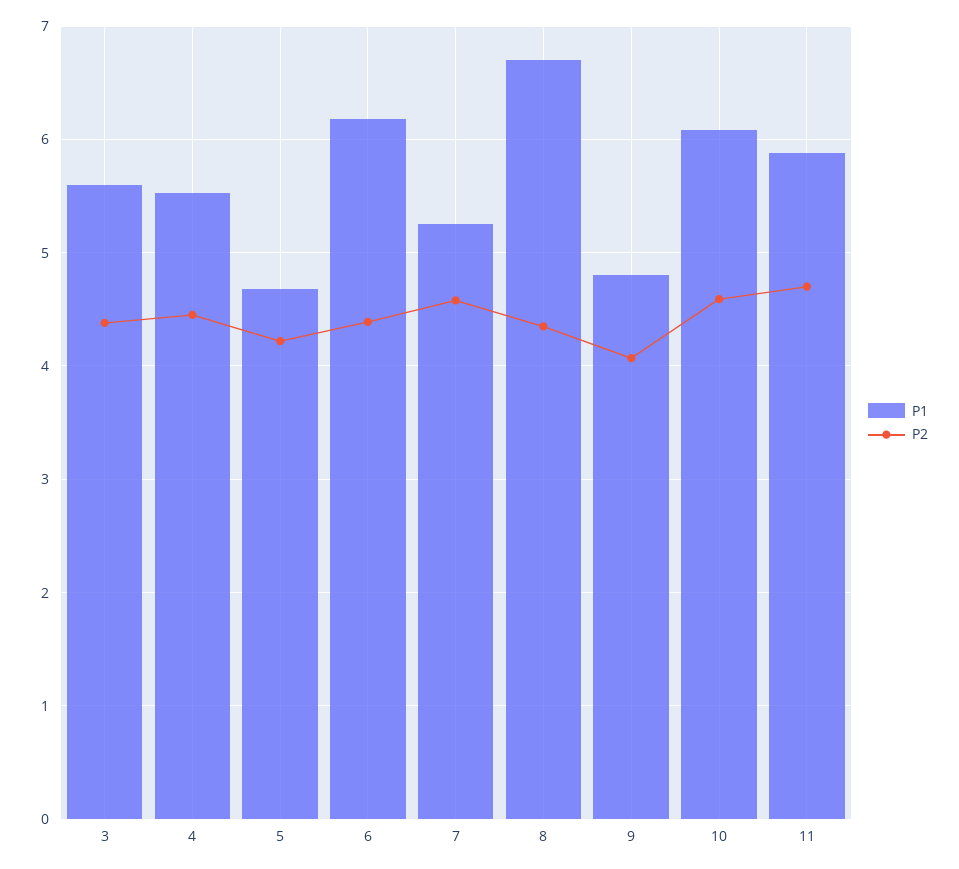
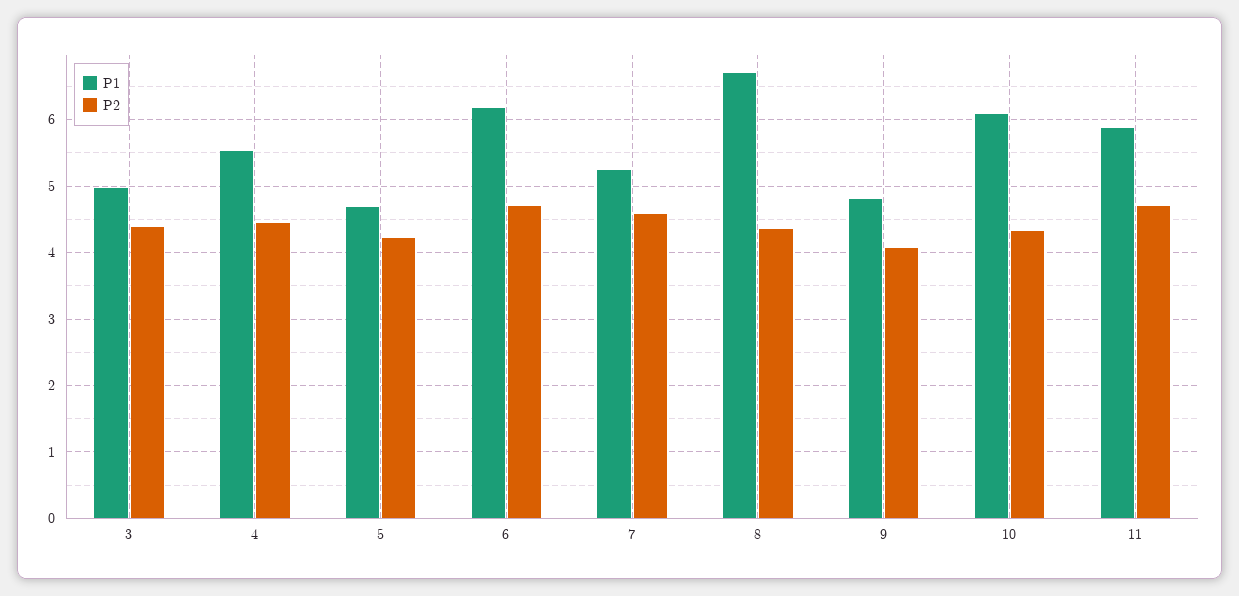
P1, 3: 5.6 -> 5
P2, 6: 4.4 -> 4.7
P2, 10: 4.6 -> 4.3

